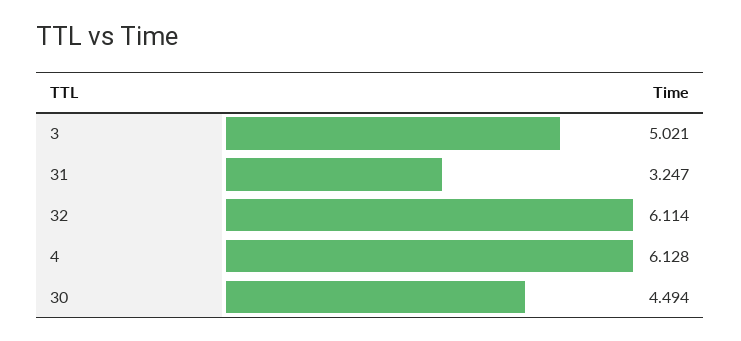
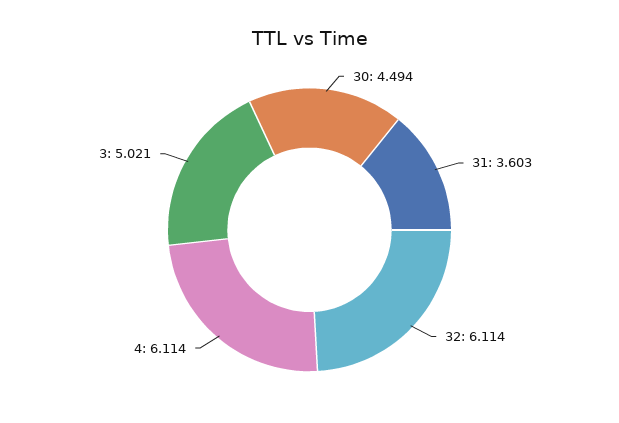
31: 3.247 -> 3.603
4: 6.128 -> 6.114

